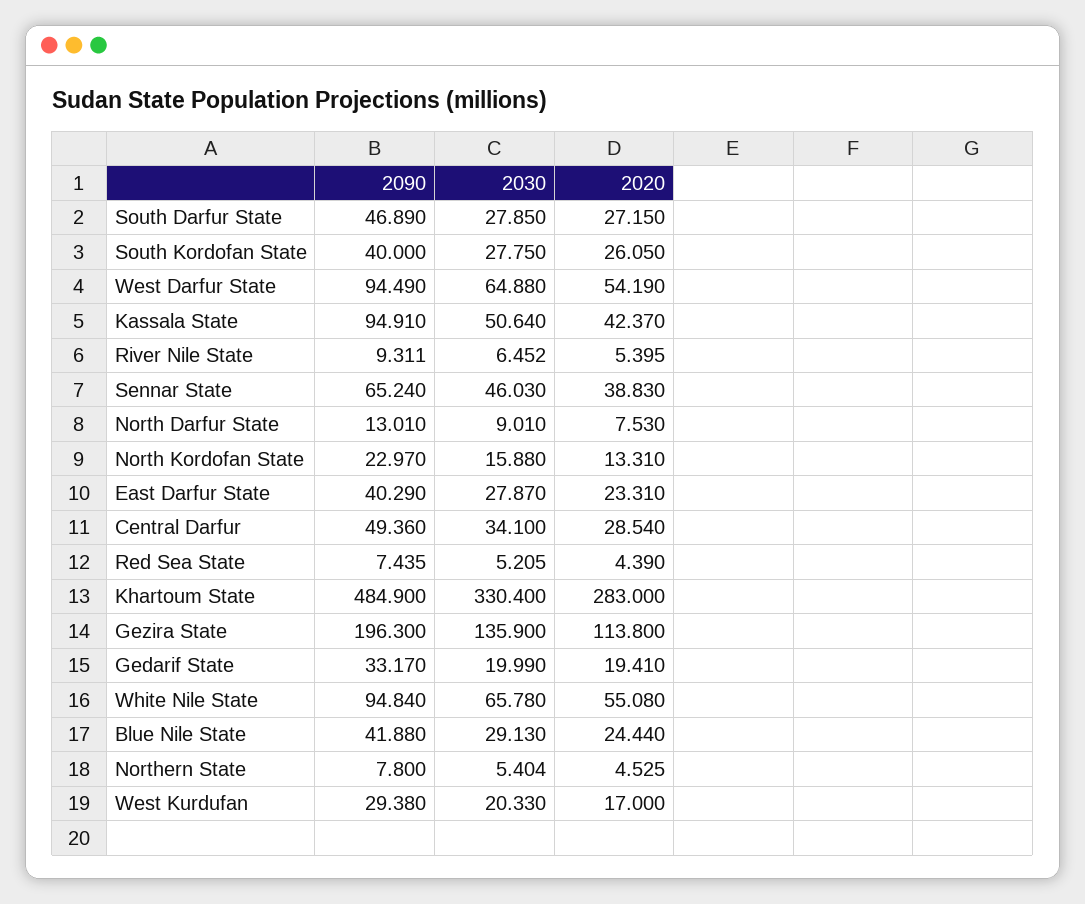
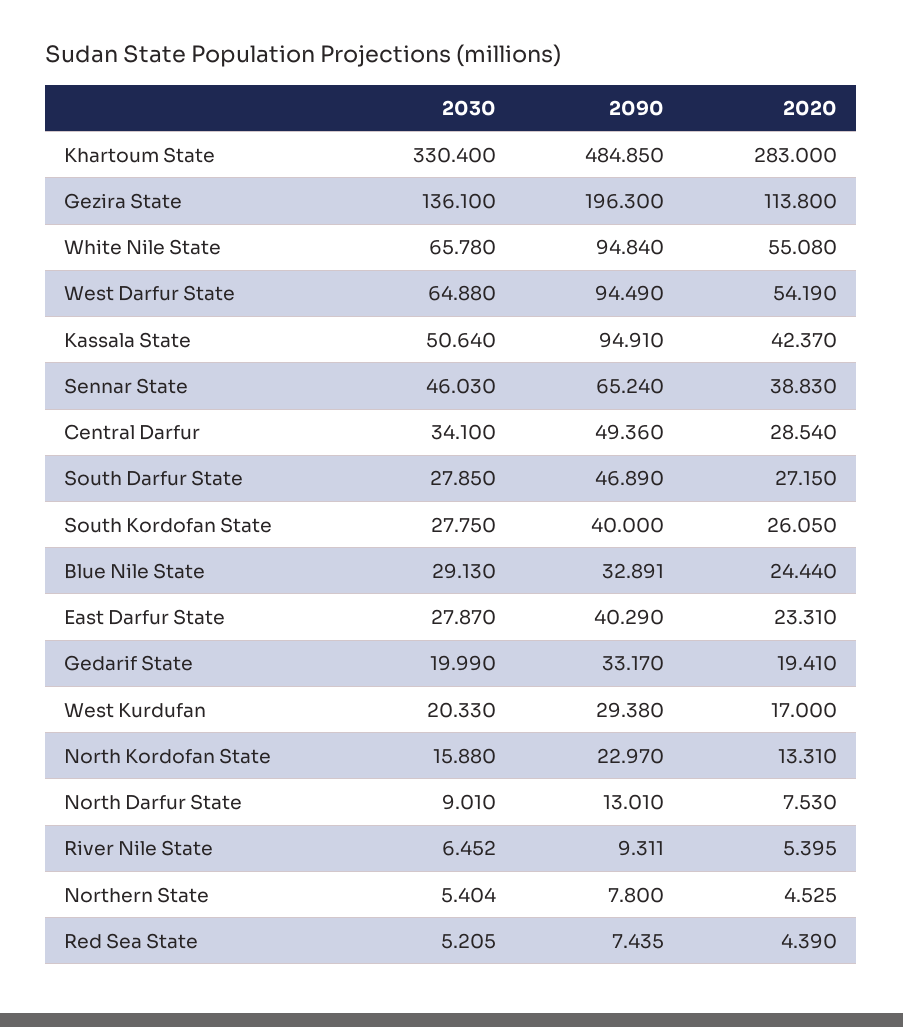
2090, Khartoum State: 484.9 -> 484.85
2030, Gezira State: 135.9 -> 136.1
2090, Blue Nile State: 41.88 -> 32.891

